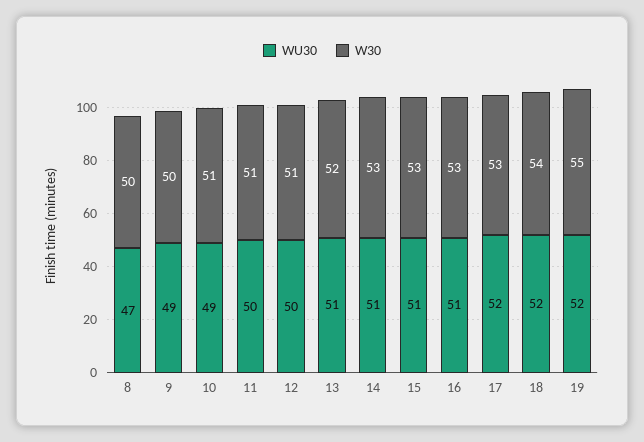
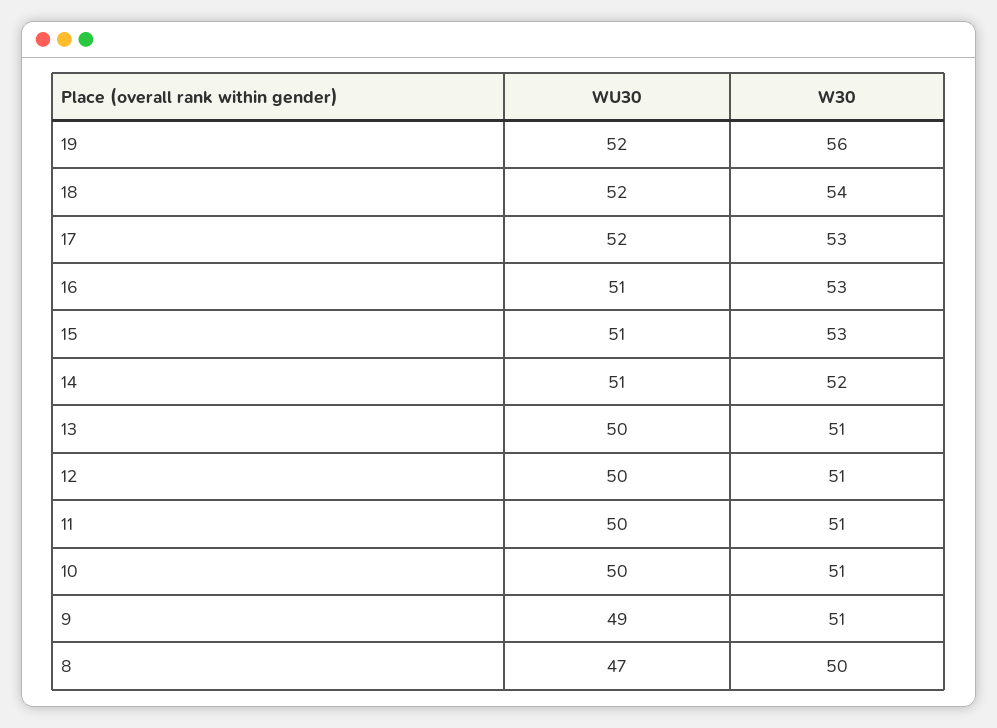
W30, 9: 50 -> 51
WU30, 10: 49 -> 50
WU30, 13: 51 -> 50
W30, 13: 52 -> 51
W30, 14: 53 -> 52
W30, 19: 55 -> 56

